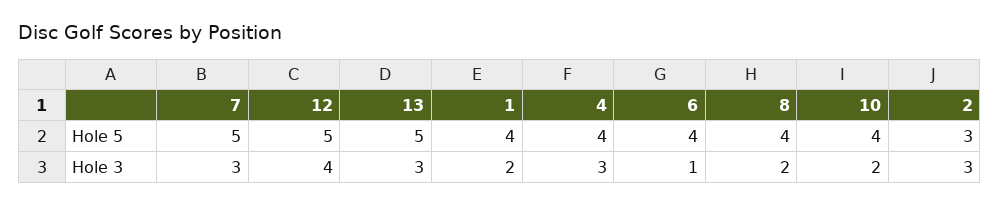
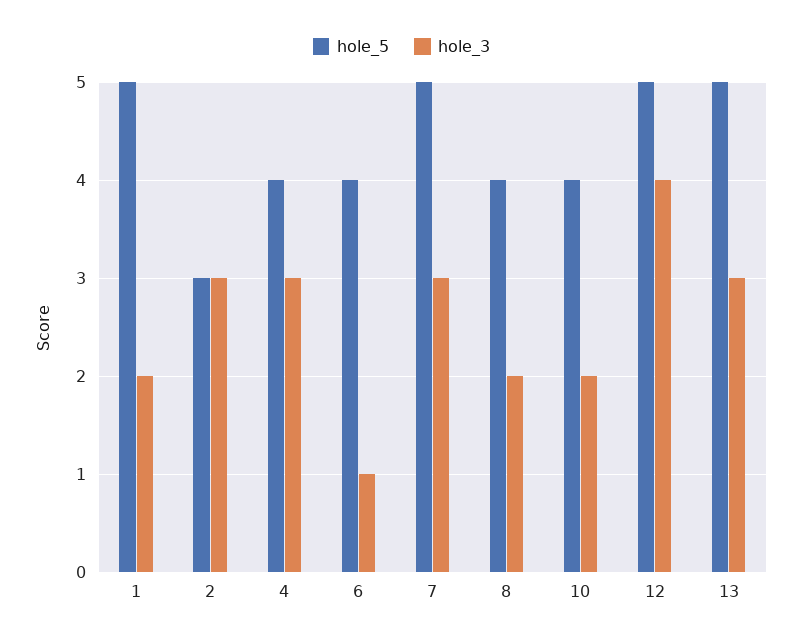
Hole 5, 1: 4 -> 5

